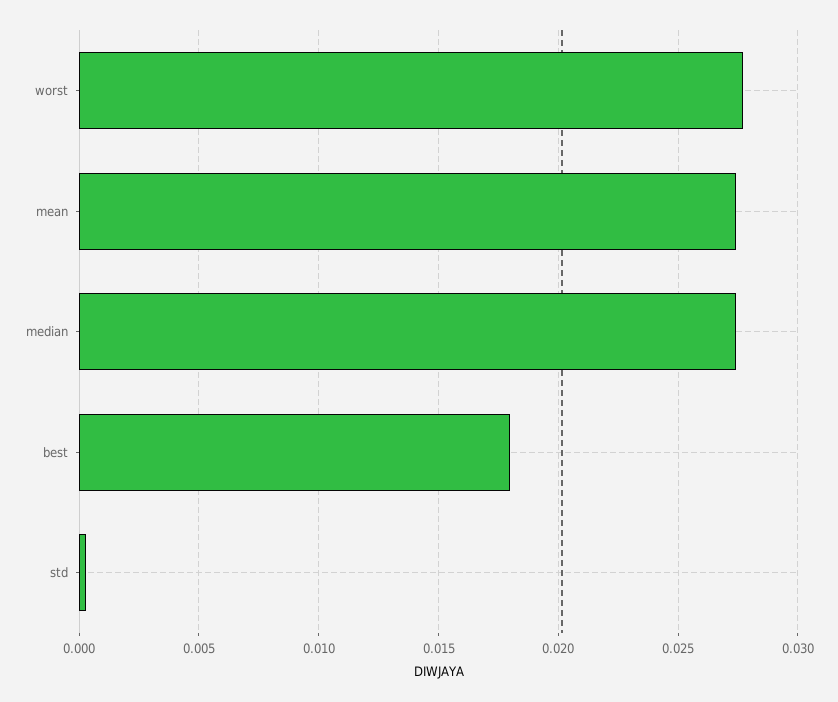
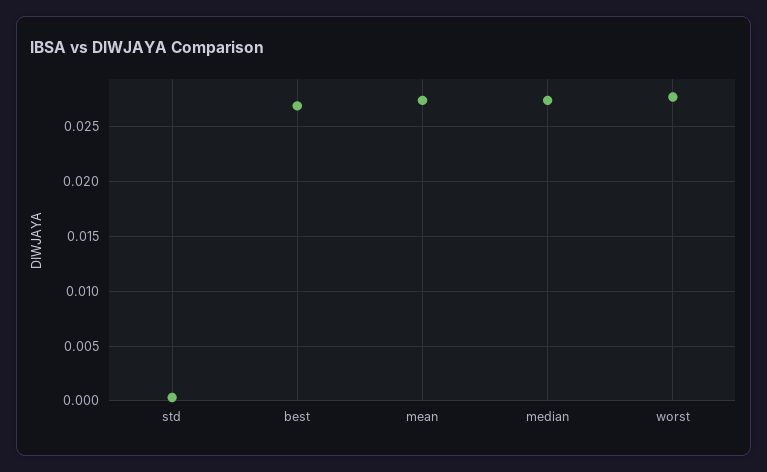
best: 0.018 -> 0.027

